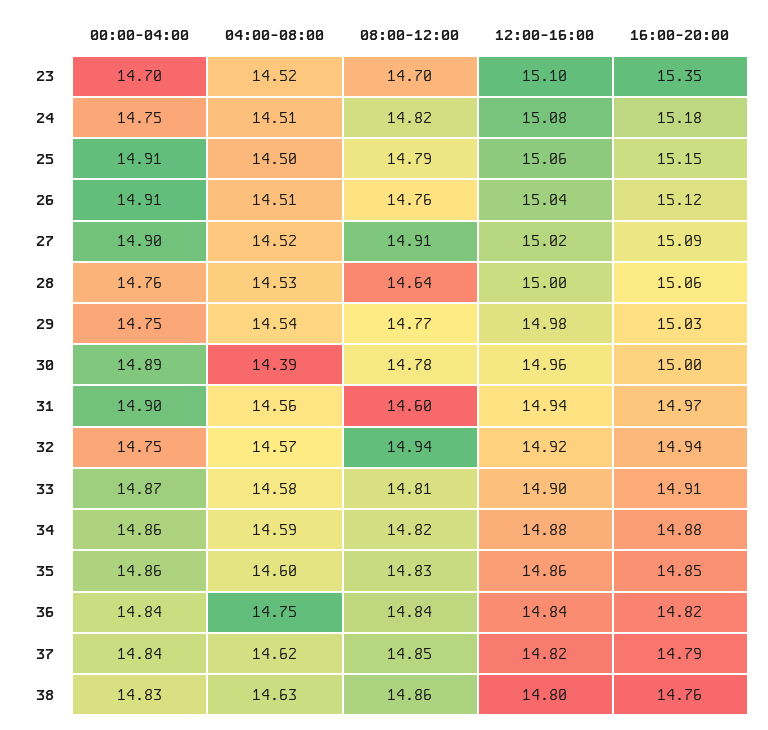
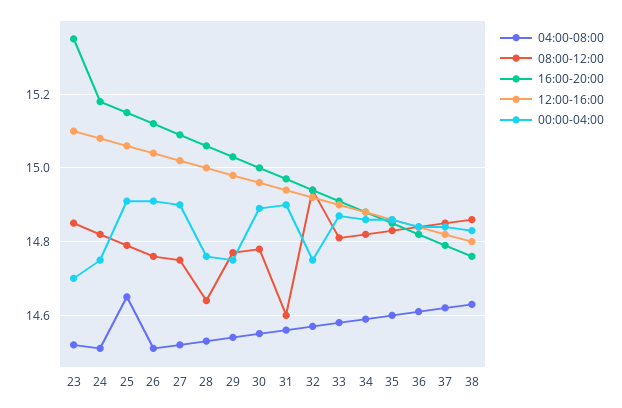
08:00-12:00, 23: 14.7 -> 14.85
04:00-08:00, 25: 14.5 -> 14.65
08:00-12:00, 27: 14.91 -> 14.75
04:00-08:00, 30: 14.39 -> 14.55
04:00-08:00, 36: 14.75 -> 14.6

